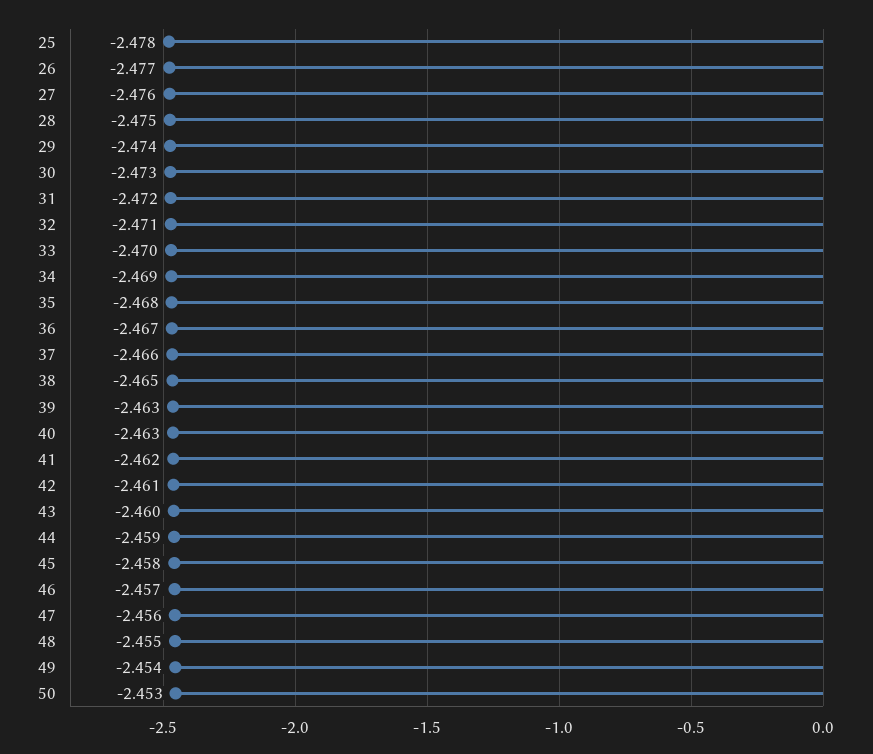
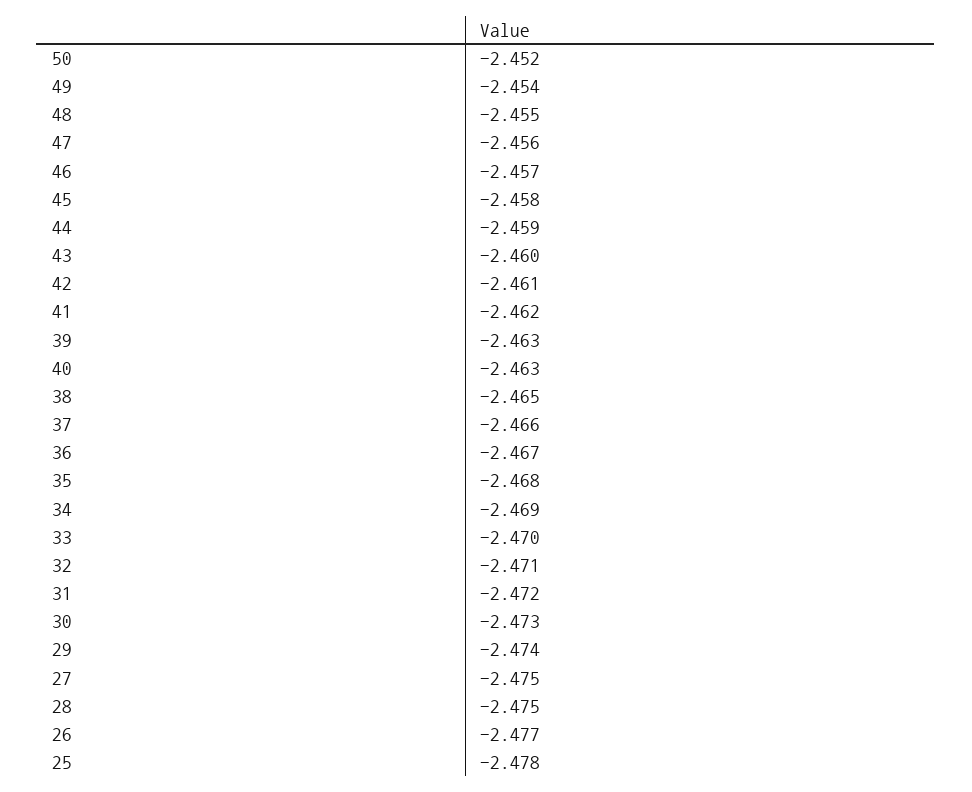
27: -2.476 -> -2.475
50: -2.453 -> -2.452

